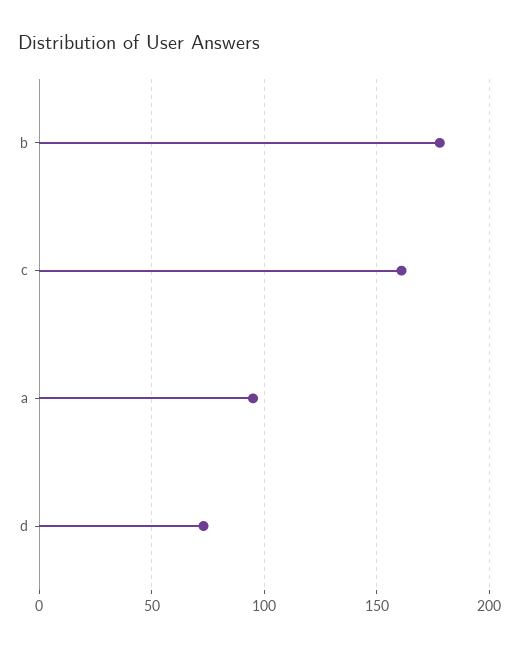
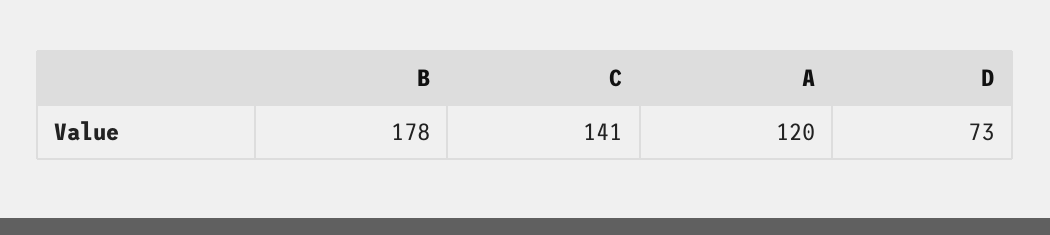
c: 160 -> 141
a: 95 -> 120

